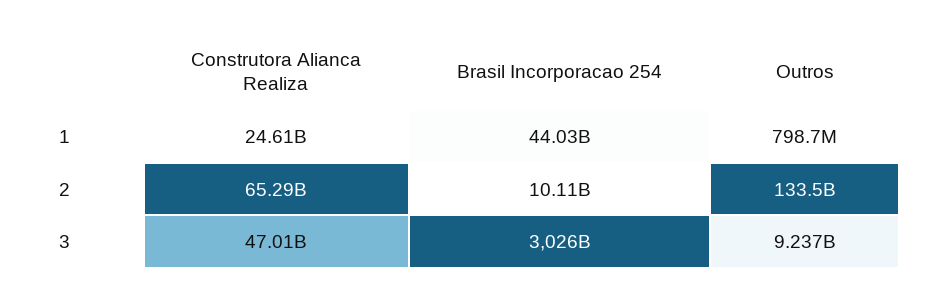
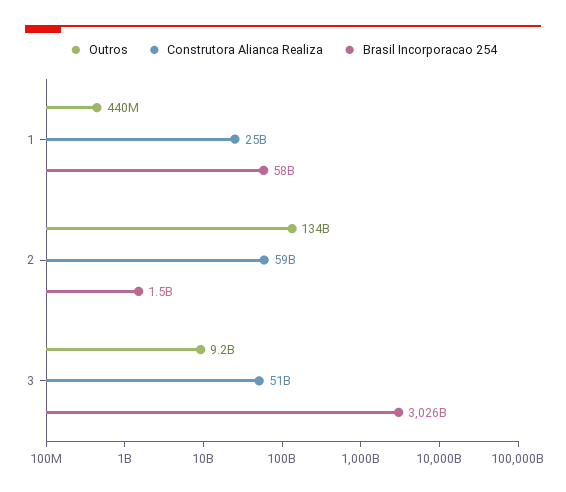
Brasil Incorporacao 254, 1: 44030000000 -> 58000000000
Outros, 1: 798700000 -> 440000000
Construtora Alianca Realiza, 2: 65290000000 -> 59000000000
Brasil Incorporacao 254, 2: 10110000000 -> 1500000000
Construtora Alianca Realiza, 3: 47010000000 -> 51000000000

